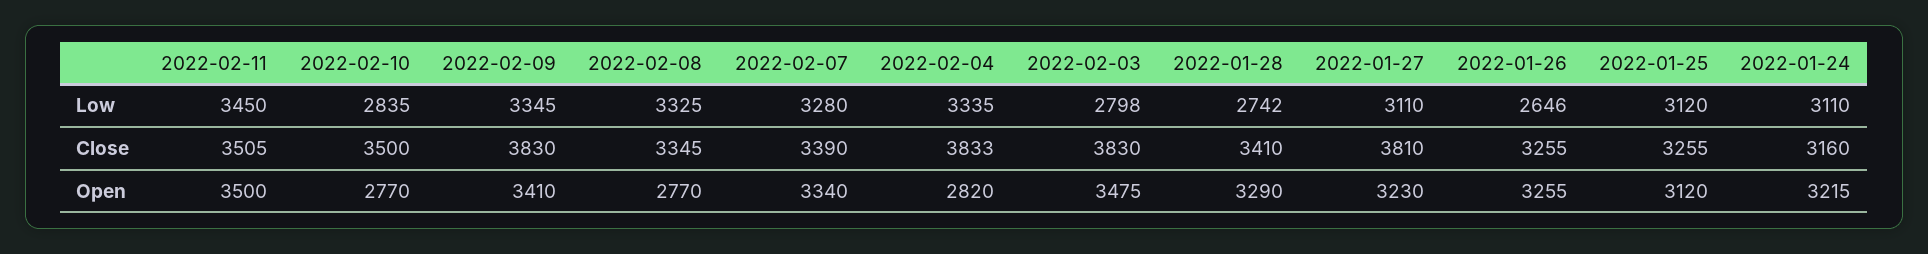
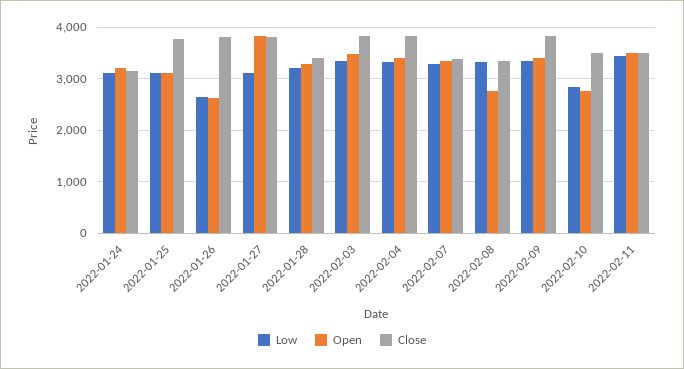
Low, 2022-02-03: 2798 -> 3400
Low, 2022-01-28: 2742 -> 3200
Close, 2022-01-26: 3255 -> 3800
Close, 2022-01-25: 3255 -> 3800
Open, 2022-02-04: 2820 -> 3400
Open, 2022-01-27: 3230 -> 3800
Open, 2022-01-26: 3255 -> 2600

